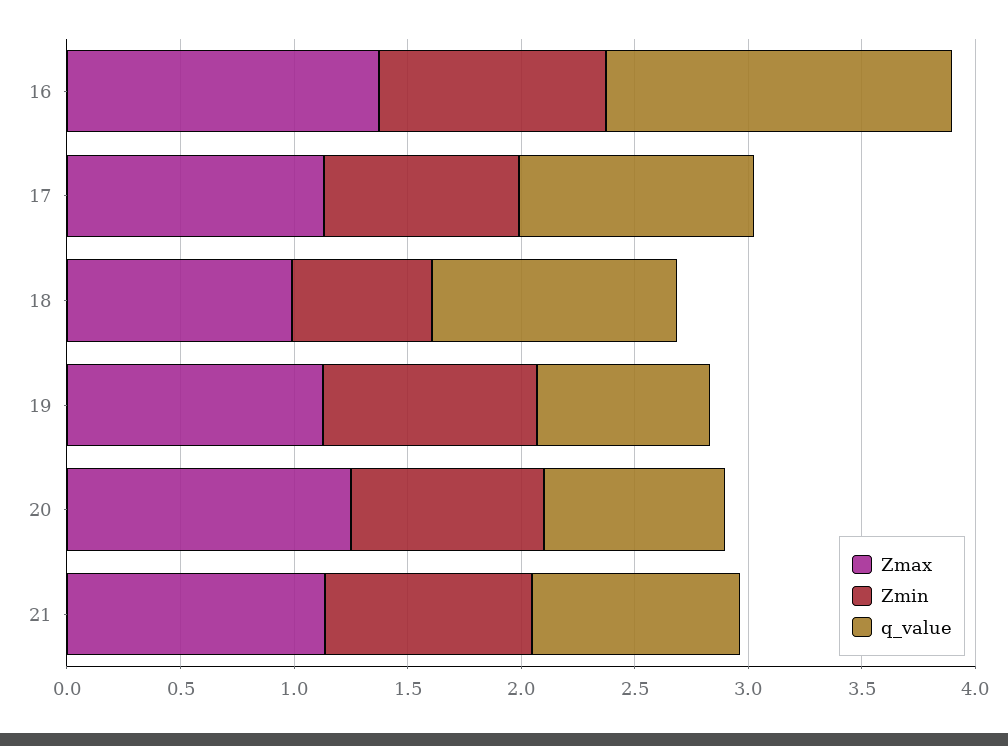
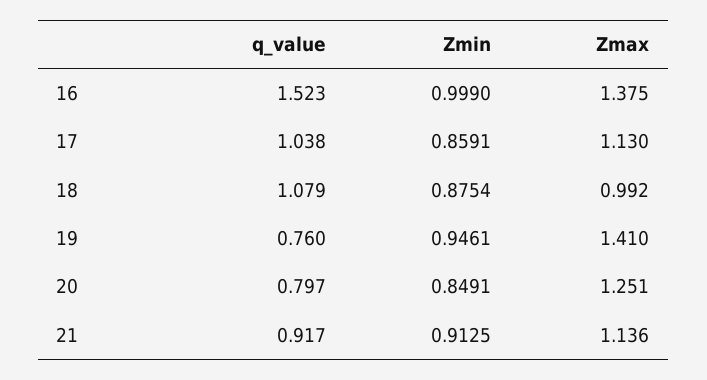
Zmin, 18: 0.6 -> 0.8754
Zmax, 19: 1.1 -> 1.41

